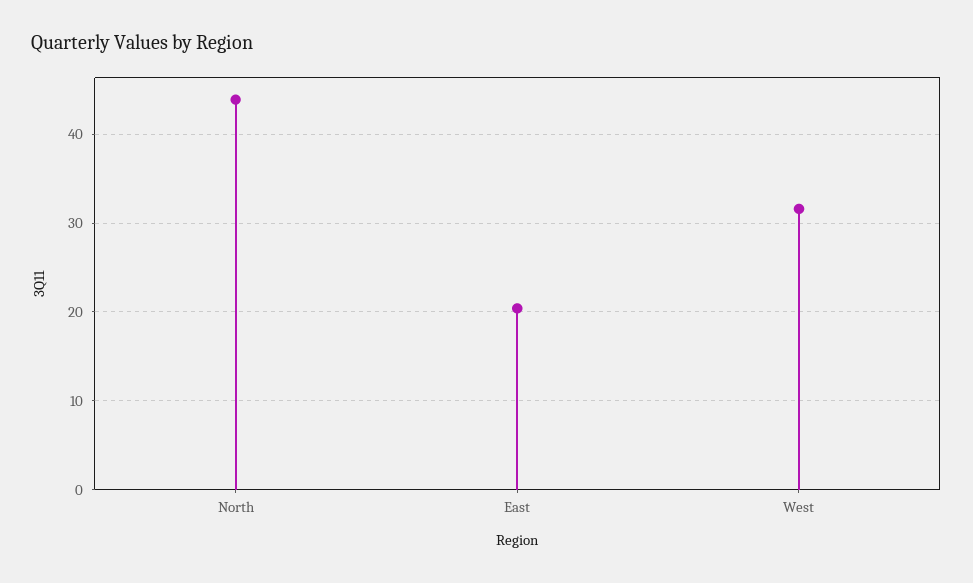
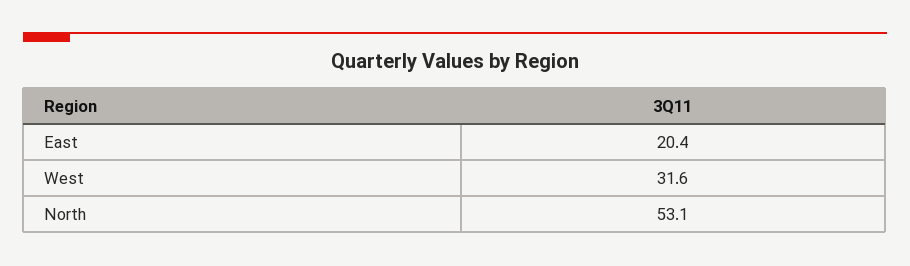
North: 44 -> 53.1

